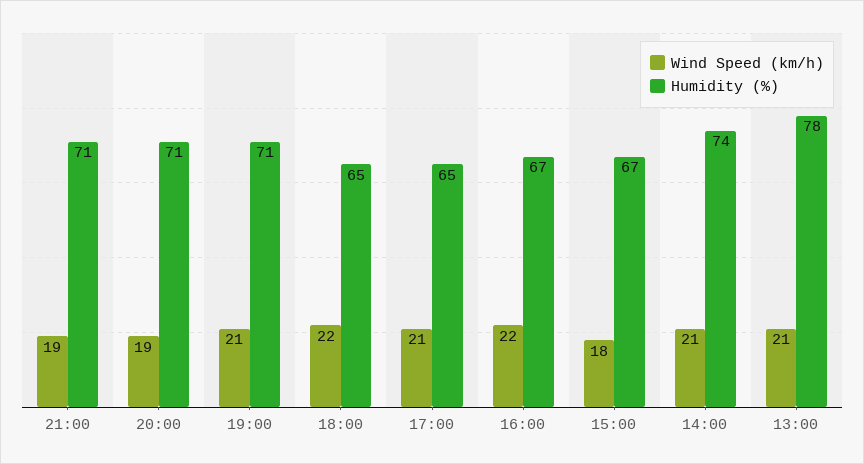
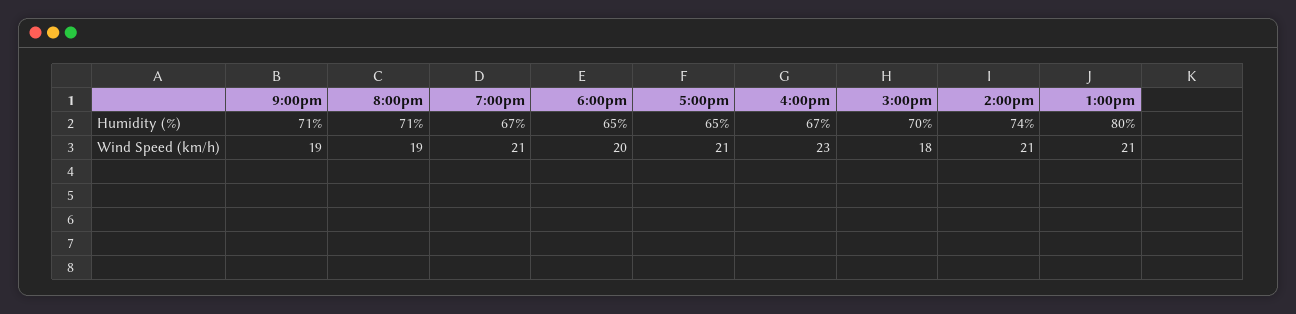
Humidity (%), 19:00: 71 -> 67
Wind Speed (km/h), 18:00: 22 -> 20
Wind Speed (km/h), 16:00: 22 -> 23
Humidity (%), 15:00: 67 -> 70
Humidity (%), 13:00: 78 -> 80

